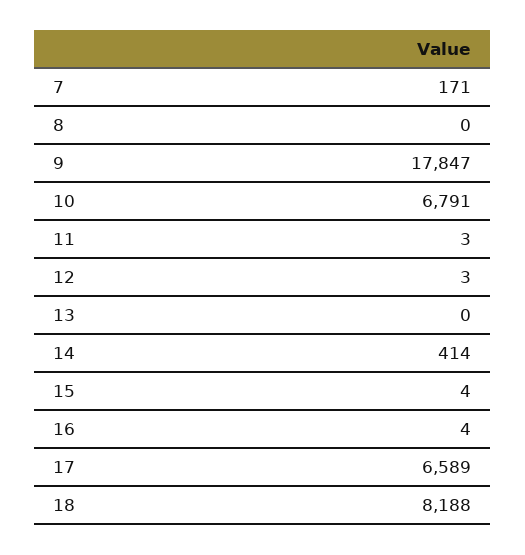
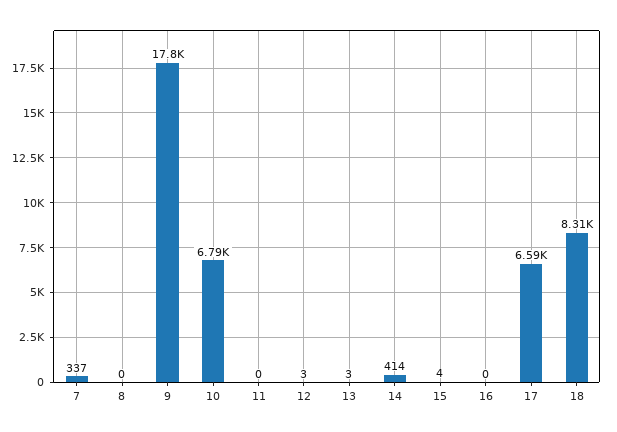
7: 171 -> 337
11: 3 -> 0
13: 0 -> 3
16: 4 -> 0
18: 8188 -> 8310

